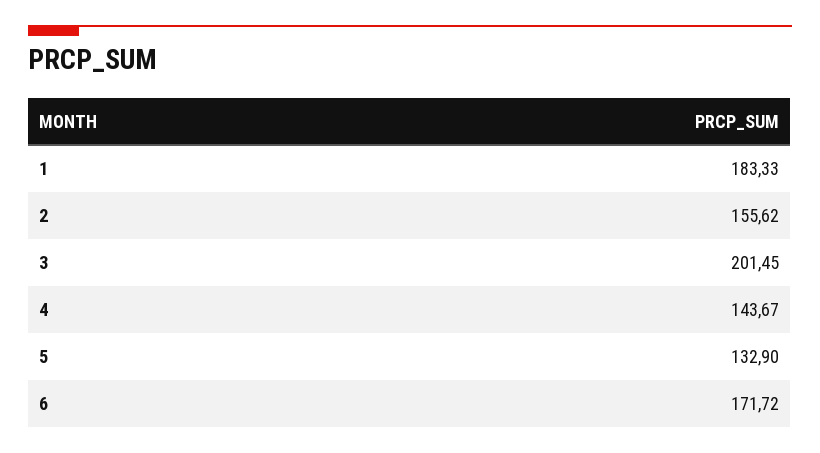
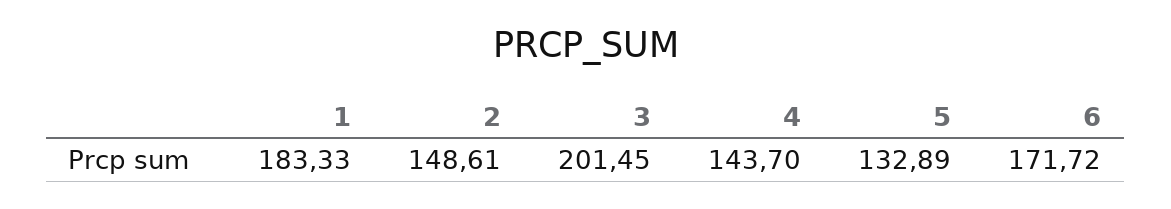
2: 155.62 -> 148.61
4: 143.67 -> 143.7
5: 132.9 -> 132.89

